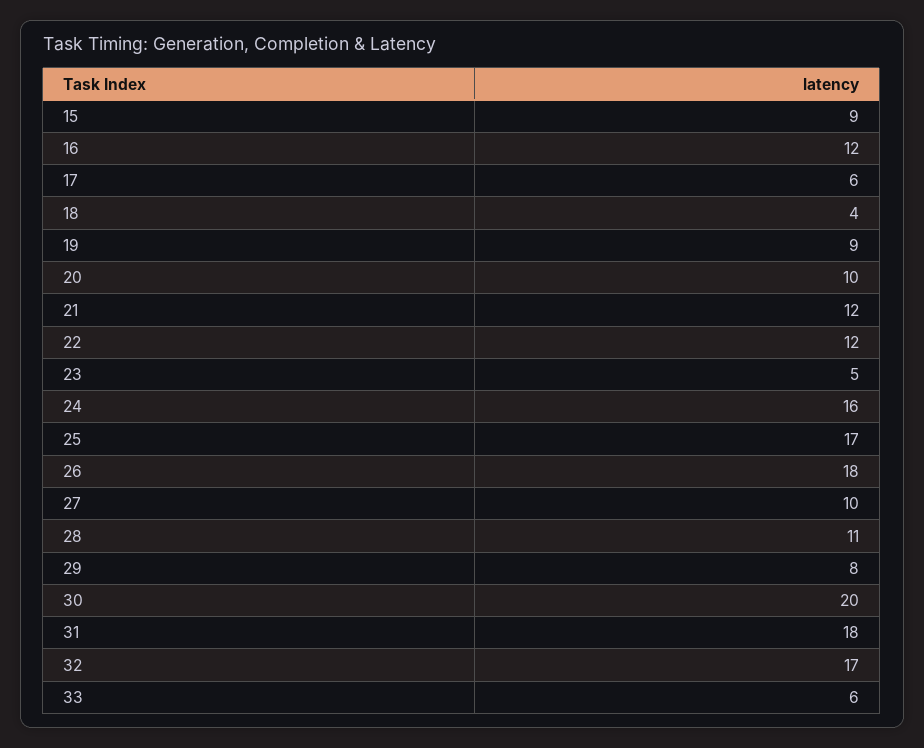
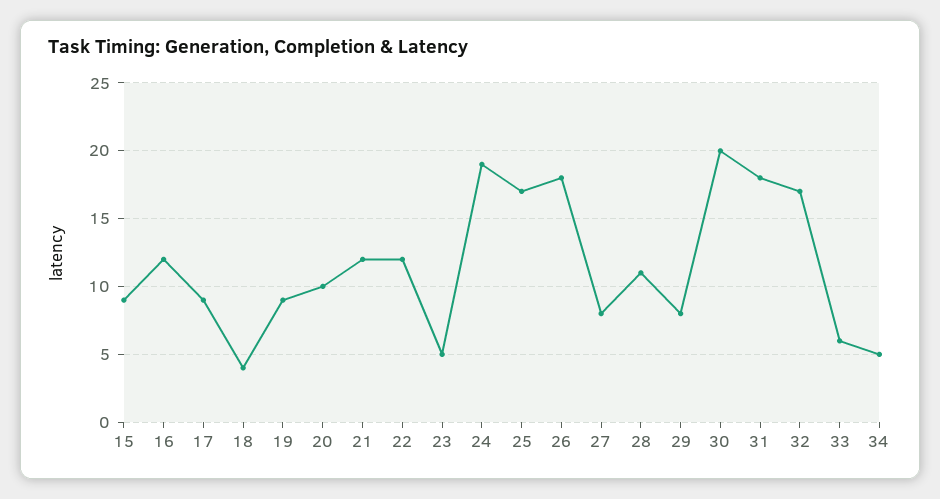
17: 6 -> 9
24: 16 -> 19
27: 10 -> 8
34: none -> 5

